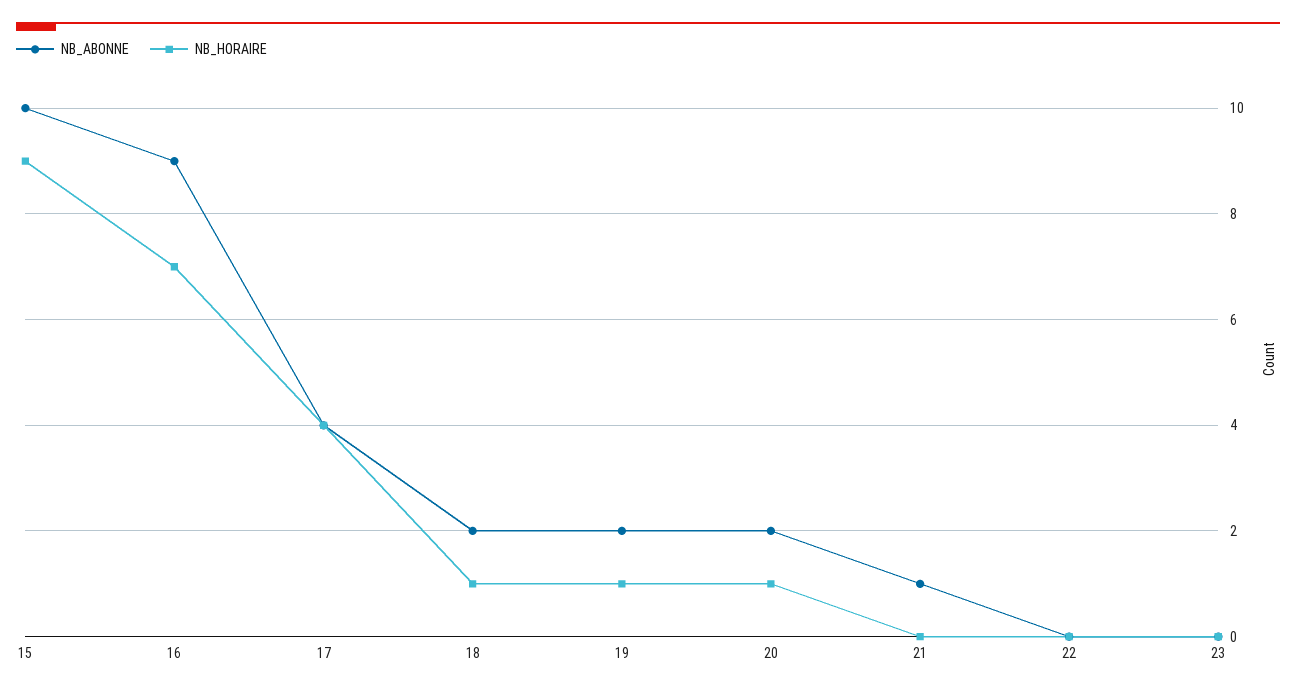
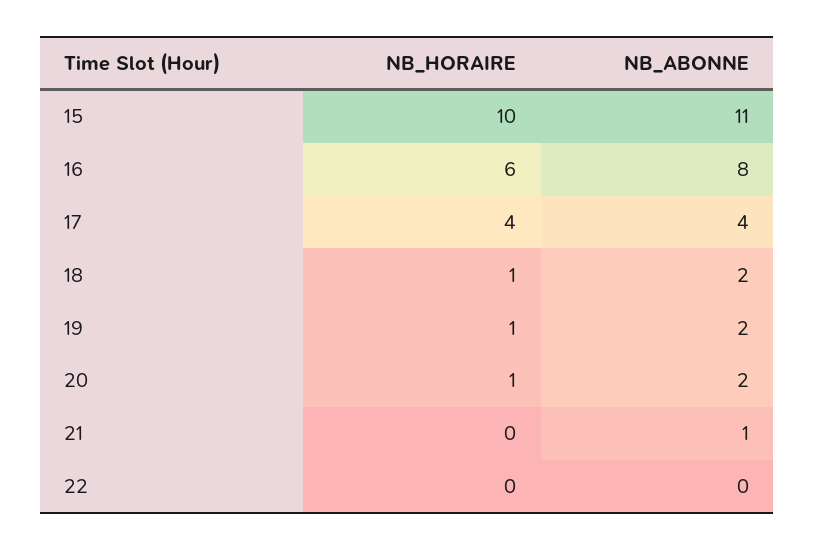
NB_ABONNE, 15: 10 -> 11
NB_HORAIRE, 15: 9 -> 10
NB_ABONNE, 16: 9 -> 8
NB_HORAIRE, 16: 7 -> 6
NB_ABONNE, 23: 0 -> none
NB_HORAIRE, 23: 0 -> none

